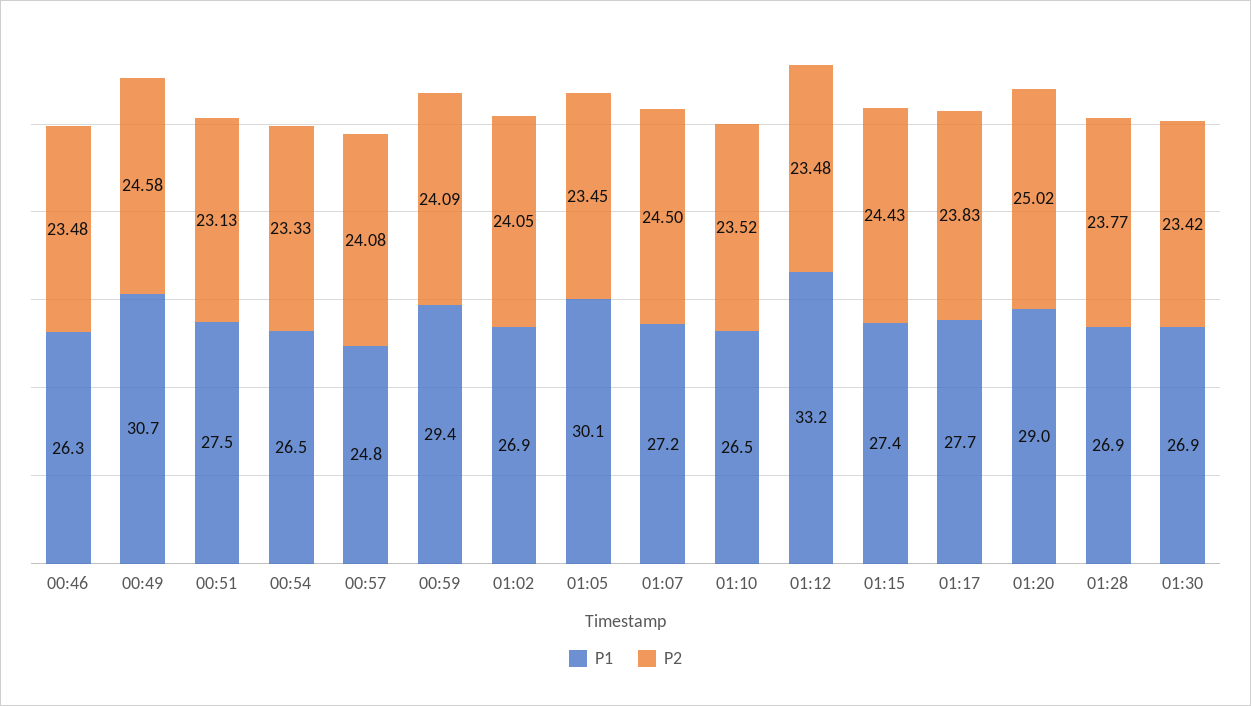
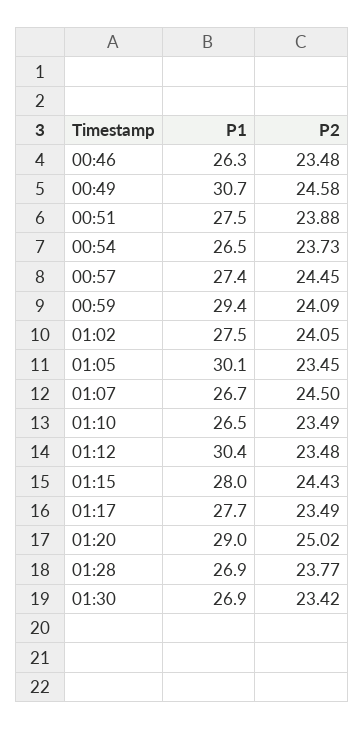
P2, 00:51: 23.13 -> 23.88
P2, 00:54: 23.33 -> 23.73
P1, 00:57: 24.8 -> 27.4
P2, 00:57: 24.08 -> 24.45
P1, 01:02: 26.9 -> 27.5
P1, 01:07: 27.2 -> 26.7
P2, 01:10: 23.52 -> 23.49
P1, 01:12: 33.2 -> 30.4
P1, 01:15: 27.4 -> 28
P2, 01:17: 23.83 -> 23.49

